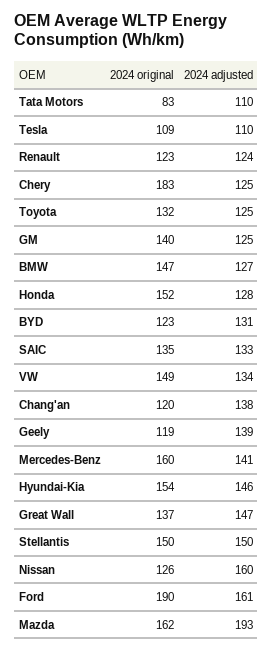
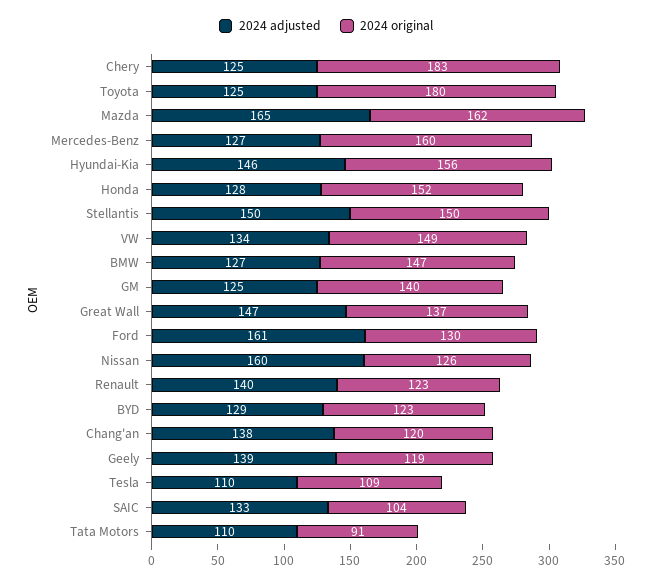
2024 original, Tata Motors: 83 -> 91
2024 adjusted, Renault: 124 -> 140
2024 original, Toyota: 132 -> 180
2024 adjusted, BYD: 131 -> 129
2024 original, SAIC: 135 -> 104
2024 adjusted, Mercedes-Benz: 141 -> 127
2024 original, Hyundai-Kia: 154 -> 156
2024 original, Ford: 190 -> 130
2024 adjusted, Mazda: 193 -> 165

